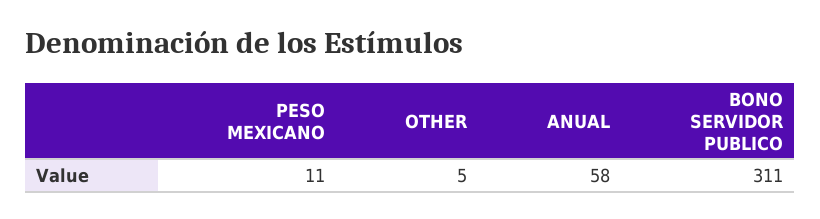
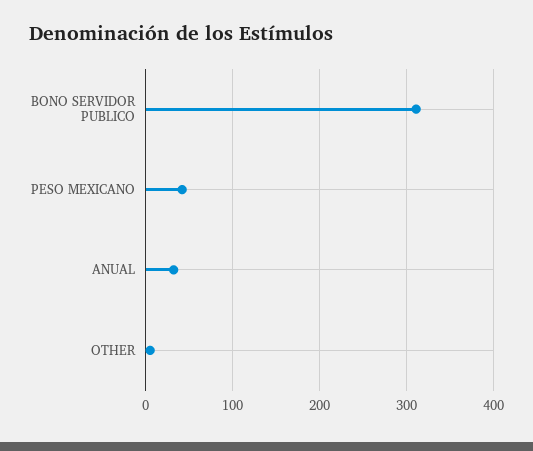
PESO MEXICANO: 11 -> 40
ANUAL: 58 -> 30

